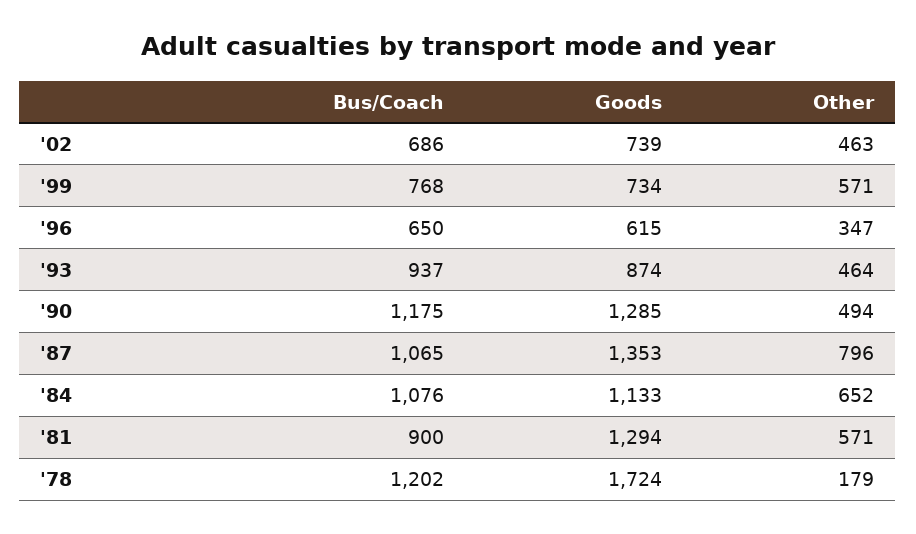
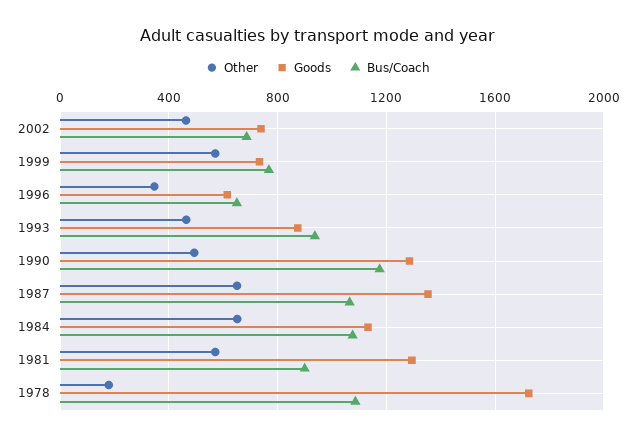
Other, '87: 796 -> 650
Bus/Coach, '78: 1202 -> 1100

